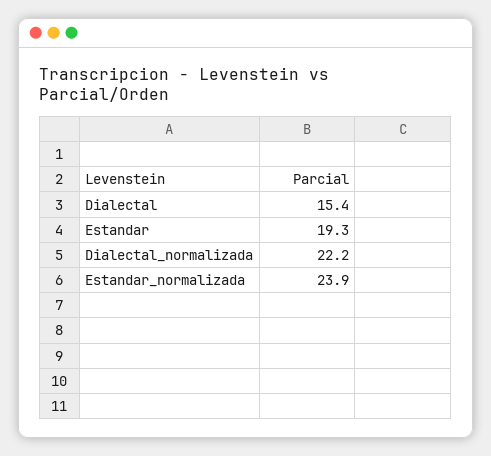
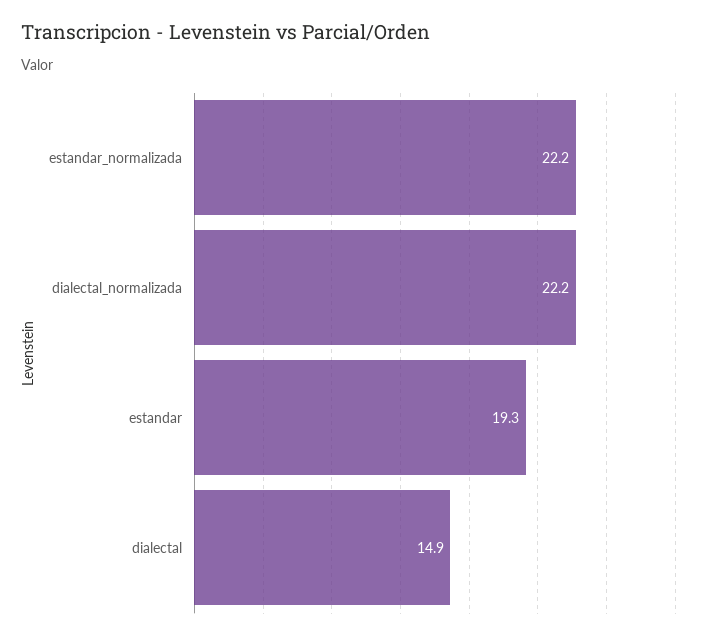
Dialectal: 15.4 -> 14.9
Estandar_normalizada: 23.9 -> 22.2

